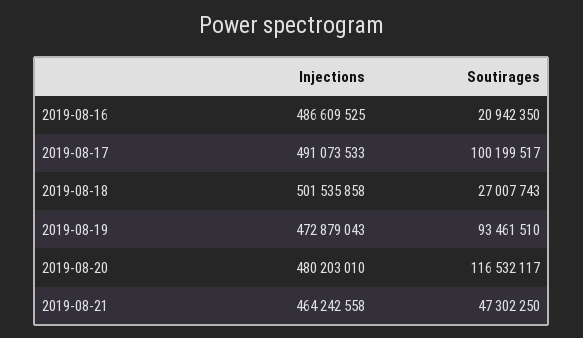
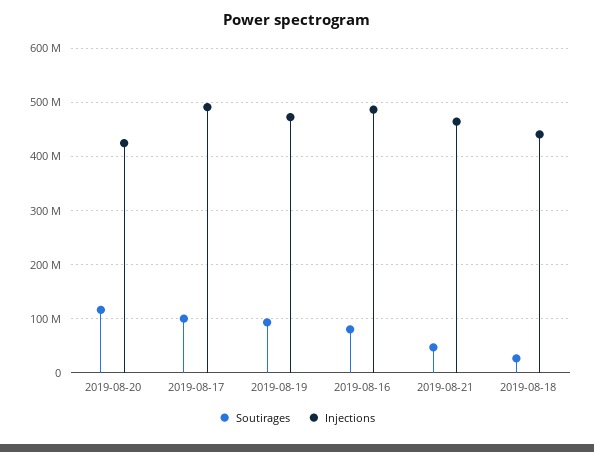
Soutirages, 2019-08-16: 20942350 -> 80000000
Injections, 2019-08-18: 501535858 -> 440000000
Injections, 2019-08-20: 480203010 -> 420000000

